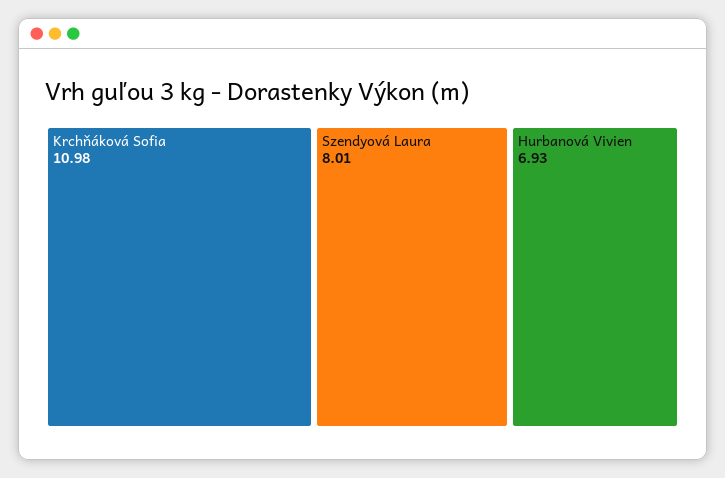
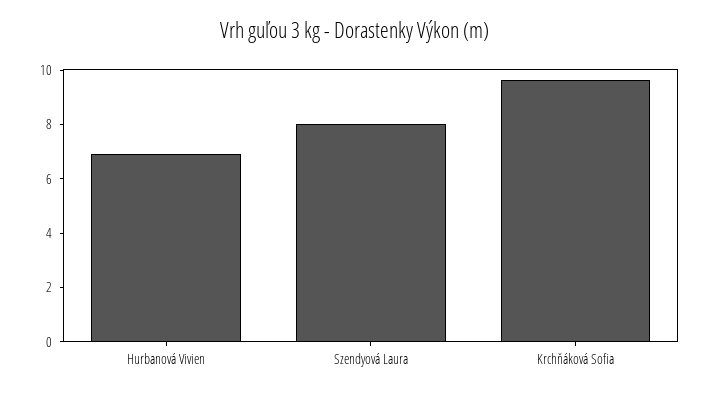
Krchňáková Sofia: 10.98 -> 9.5

